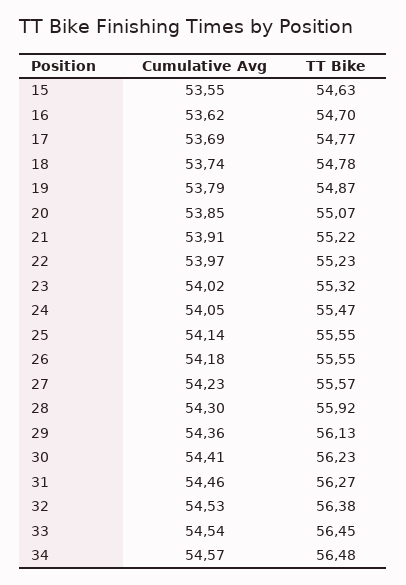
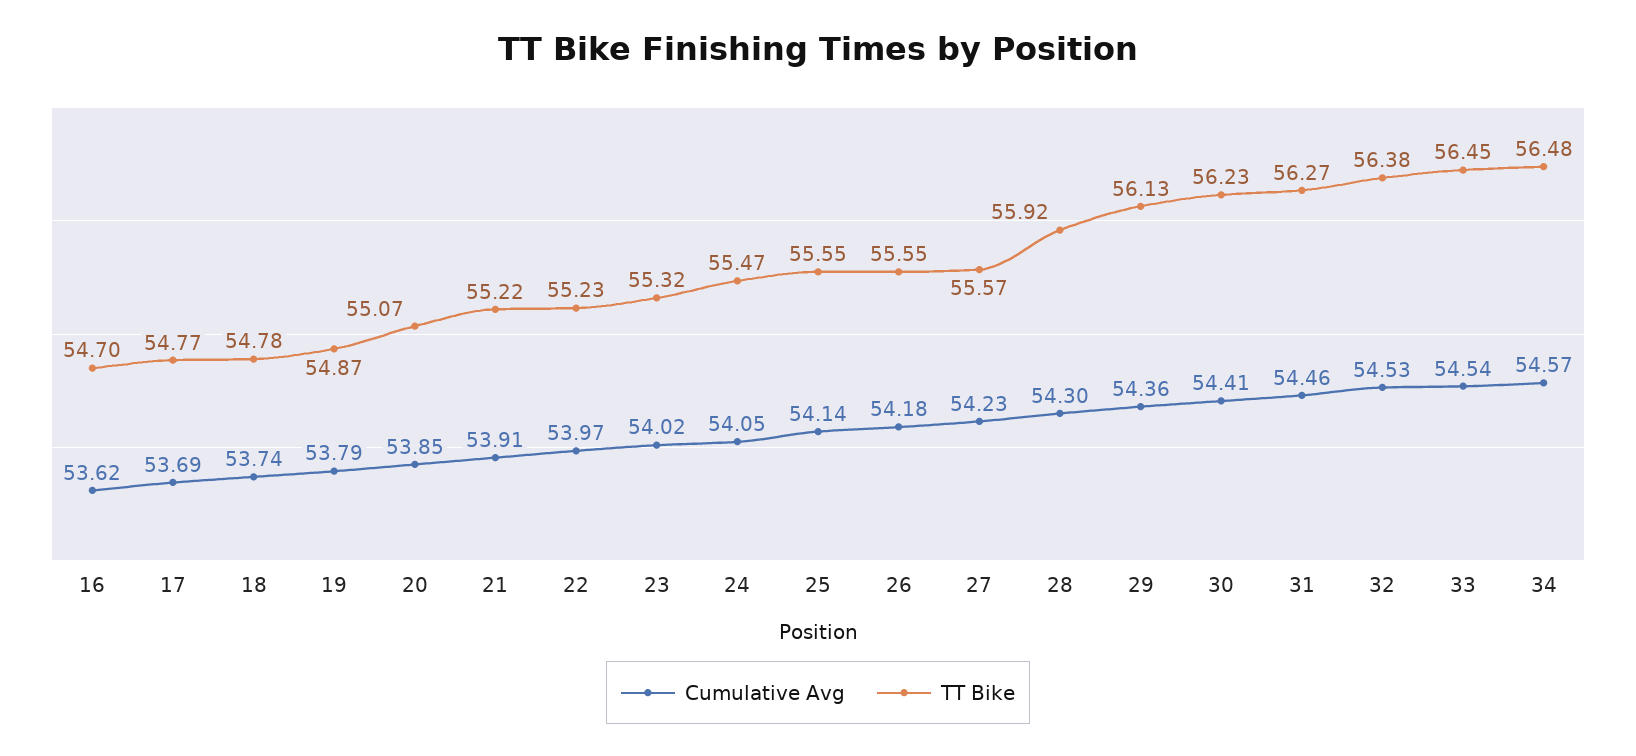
Cumulative Avg, 15: 53.55 -> none
TT Bike, 15: 54.63 -> none

